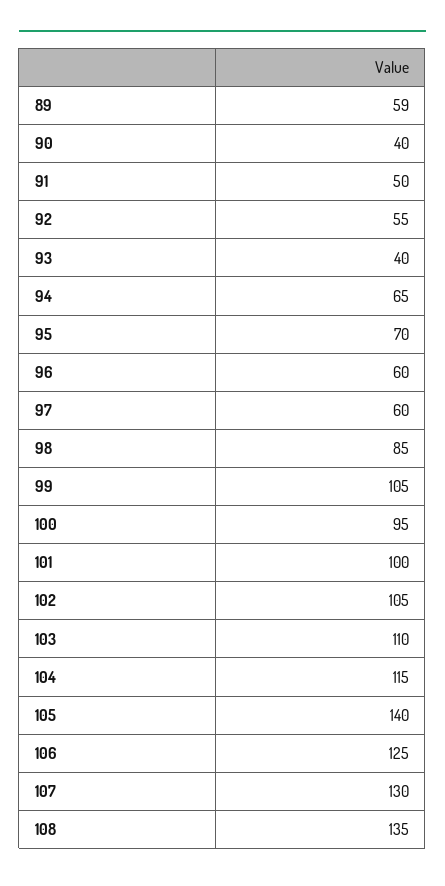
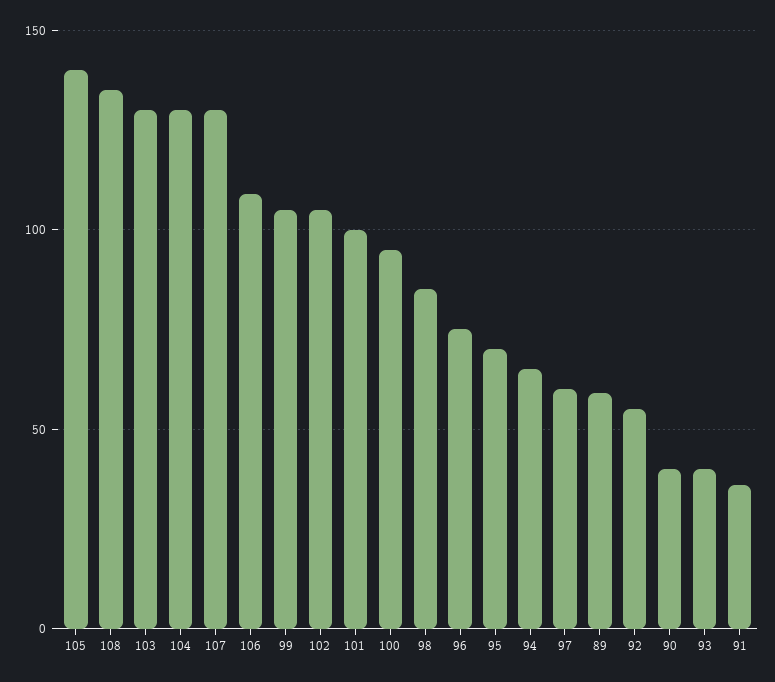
91: 50 -> 35
96: 60 -> 75
103: 110 -> 130
104: 115 -> 130
106: 125 -> 110

